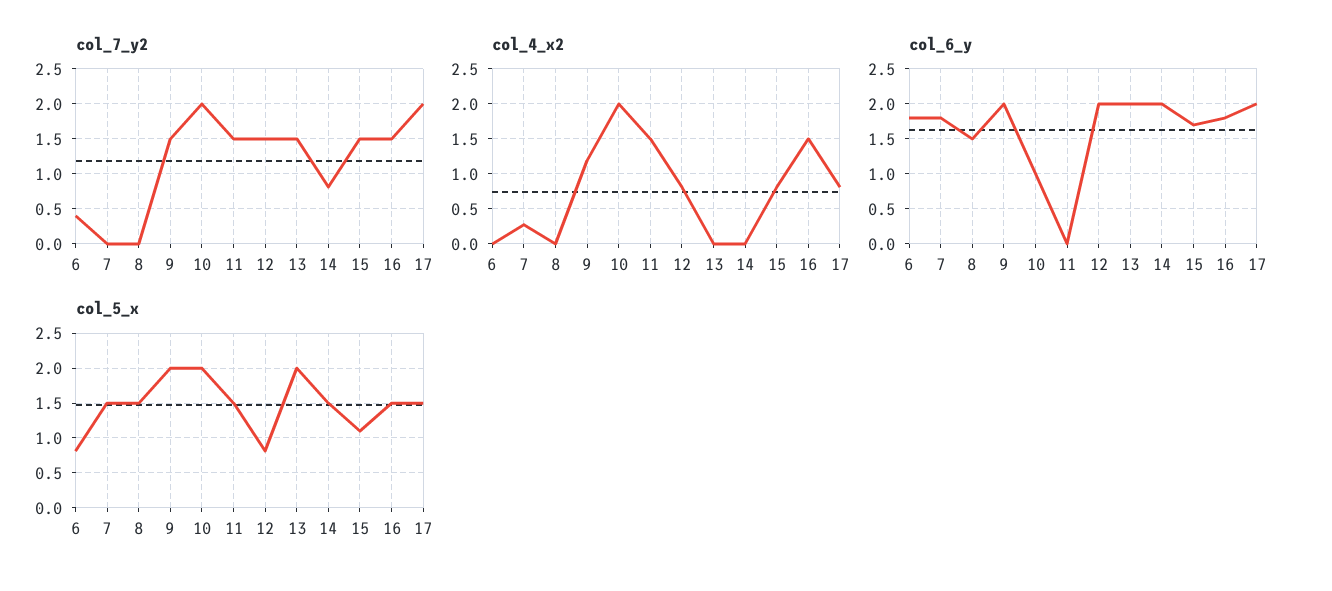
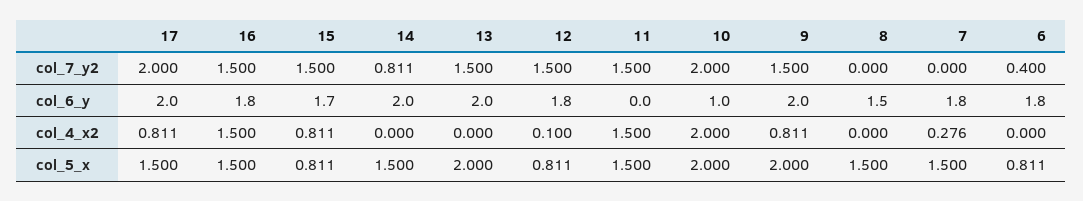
col_4_x2, 9: 1.2 -> 0.811
col_4_x2, 12: 0.8 -> 0.1
col_6_y, 12: 2 -> 1.8
col_5_x, 15: 1.1 -> 0.811

